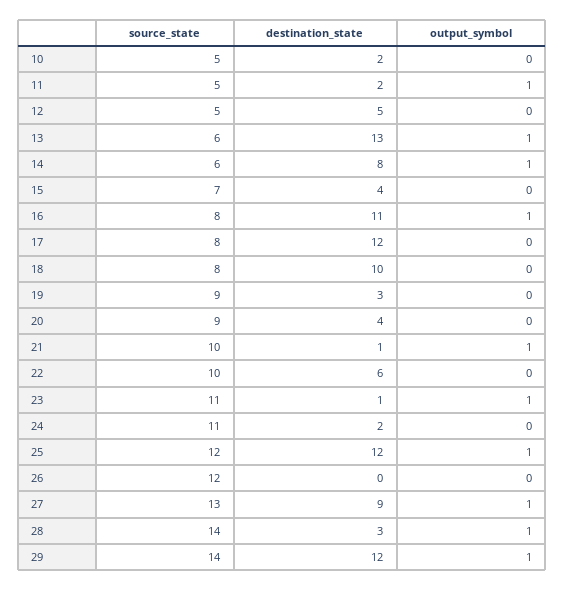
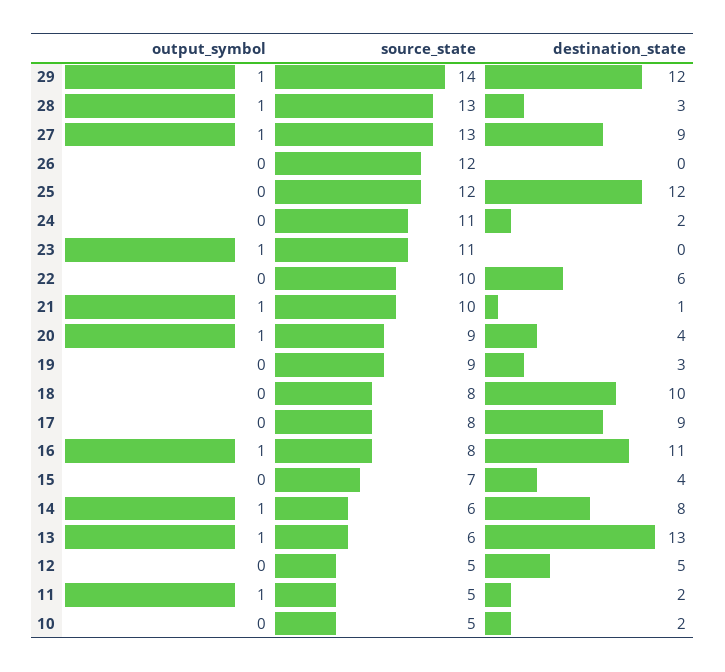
destination_state, 17: 12 -> 9
output_symbol, 20: 0 -> 1
destination_state, 23: 1 -> 0
output_symbol, 25: 1 -> 0
source_state, 28: 14 -> 13

